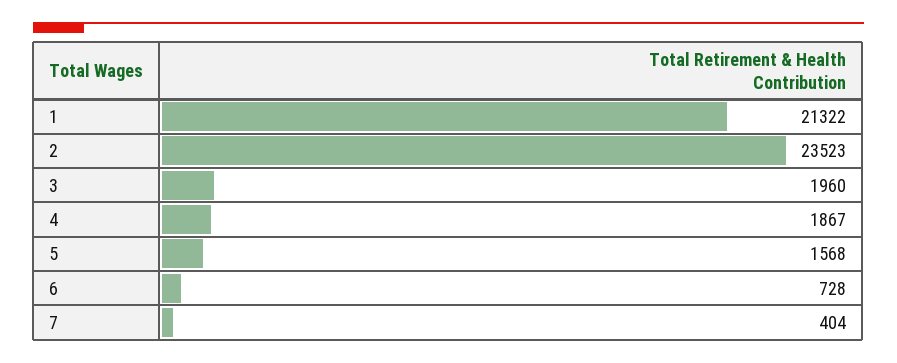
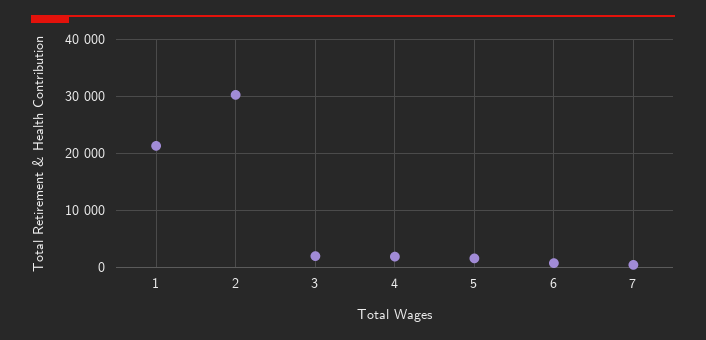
2: 23523 -> 30000

